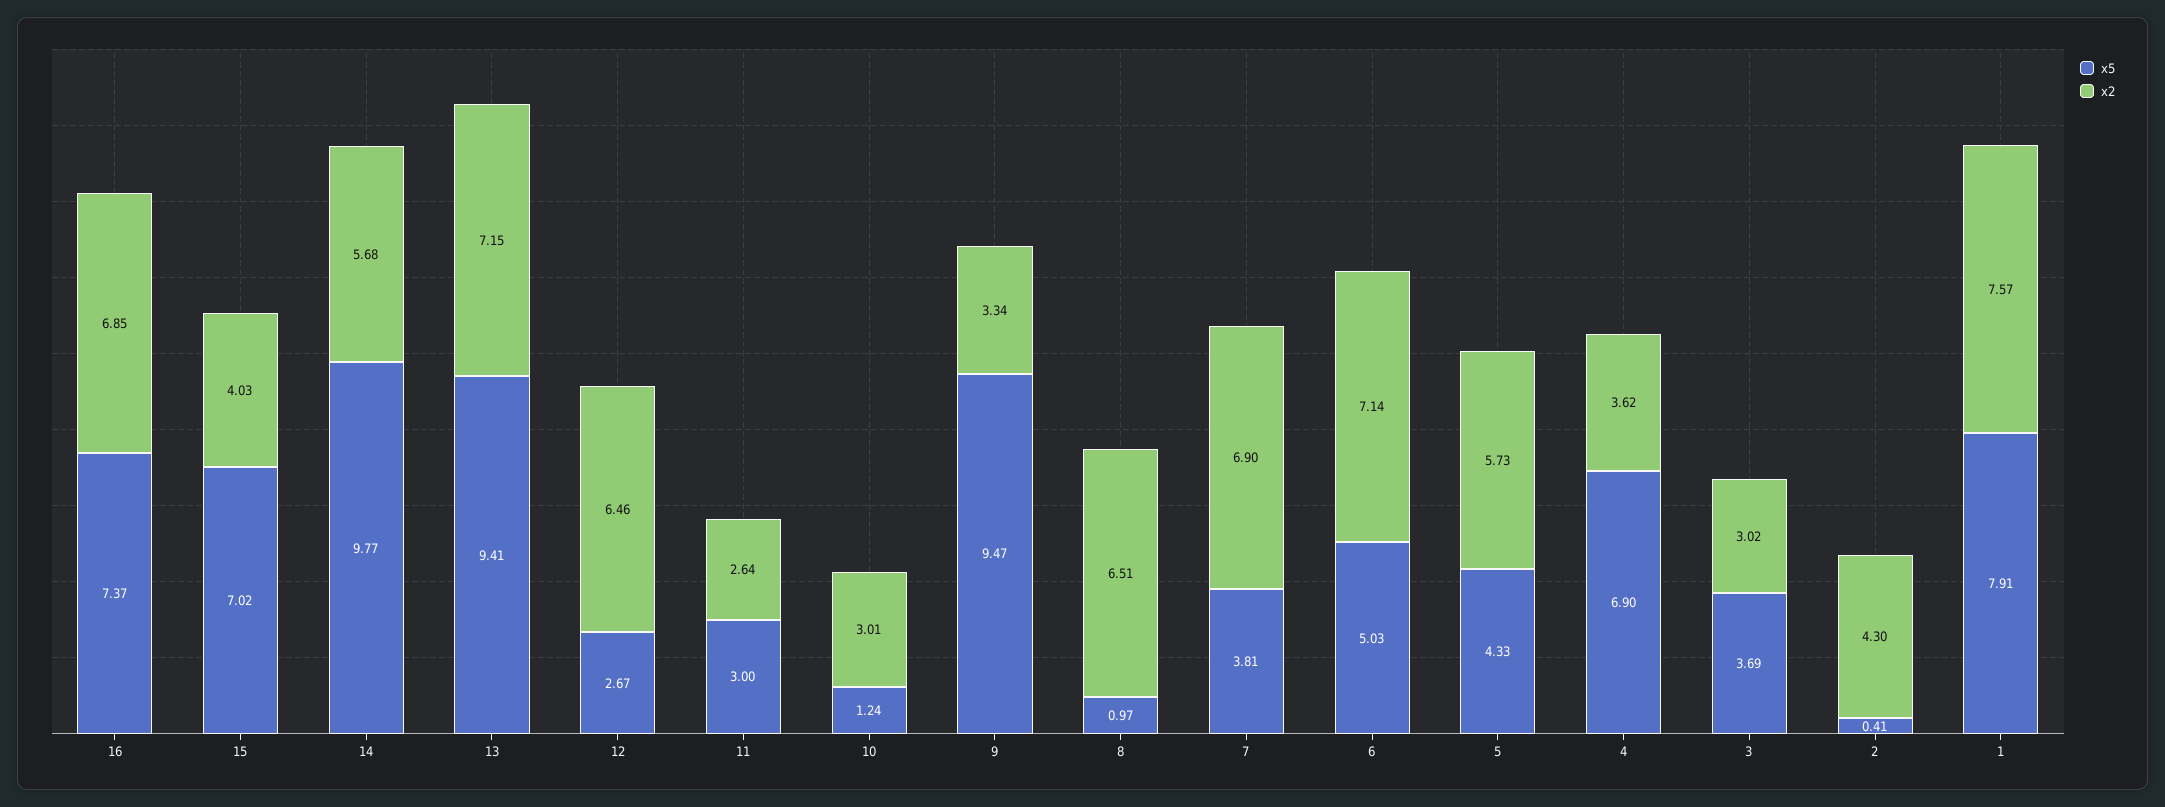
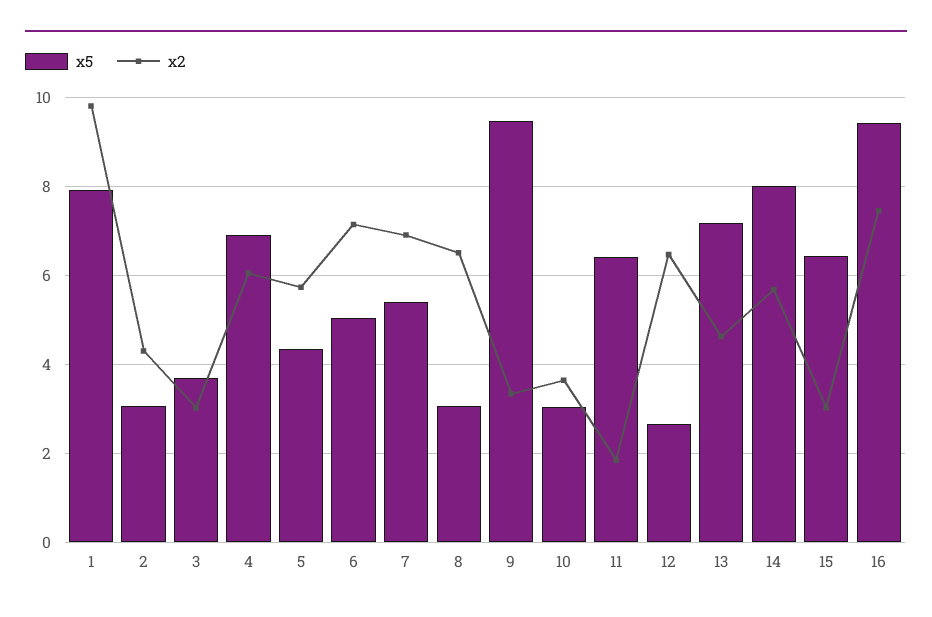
x5, 16: 7.37 -> 9.4
x2, 16: 6.85 -> 7.4
x5, 15: 7.02 -> 6.4
x2, 15: 4.03 -> 3
x5, 14: 9.77 -> 8
x5, 13: 9.41 -> 7.2
x2, 13: 7.15 -> 4.6
x5, 11: 3 -> 6.4
x2, 11: 2.64 -> 1.8
x5, 10: 1.24 -> 3
x2, 10: 3.01 -> 3.6
x5, 8: 0.97 -> 3
x5, 7: 3.81 -> 5.4
x2, 4: 3.62 -> 6
x5, 2: 0.41 -> 3
x2, 1: 7.57 -> 9.8

